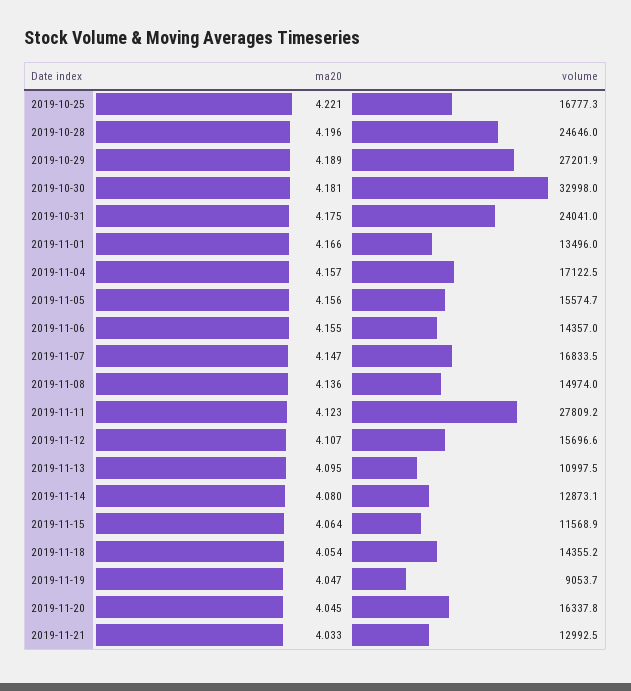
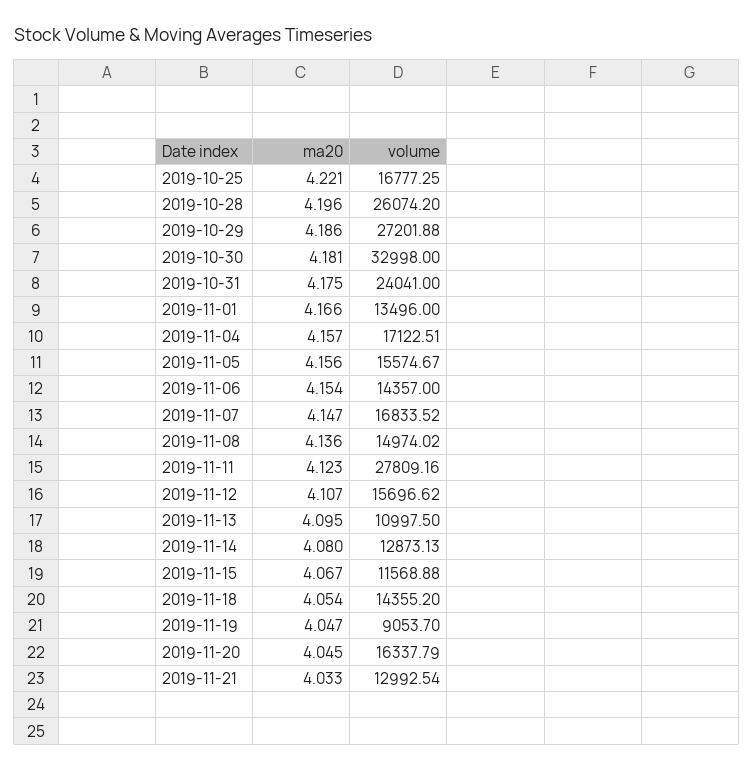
volume, 2019-10-28: 24646 -> 26074.2
ma20, 2019-10-29: 4.189 -> 4.186
ma20, 2019-11-06: 4.155 -> 4.154
ma20, 2019-11-15: 4.064 -> 4.067

